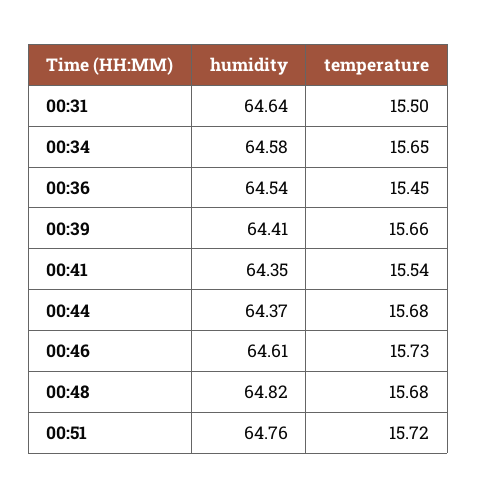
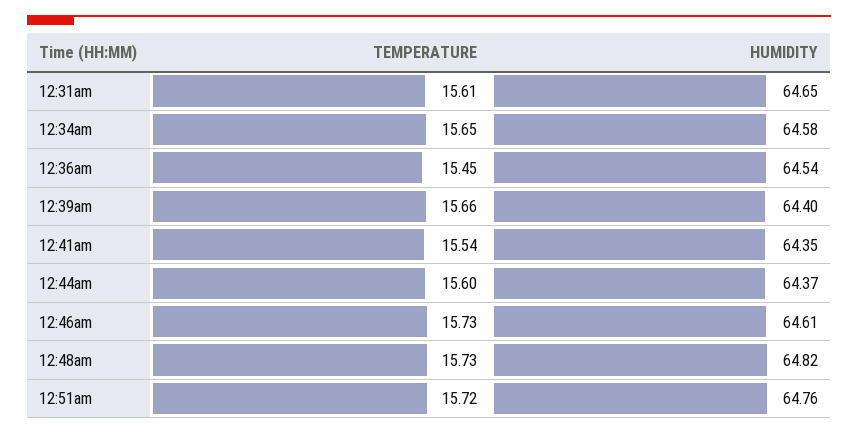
humidity, 00:31: 64.64 -> 64.65
temperature, 00:31: 15.5 -> 15.61
humidity, 00:39: 64.41 -> 64.4
temperature, 00:44: 15.68 -> 15.6
temperature, 00:48: 15.68 -> 15.73

